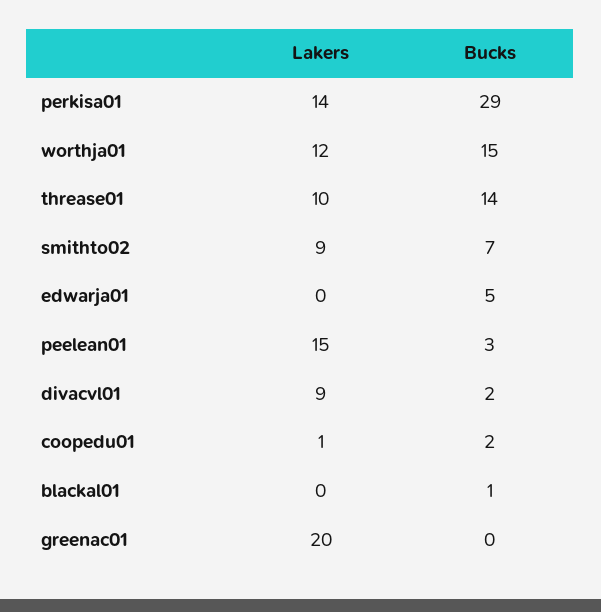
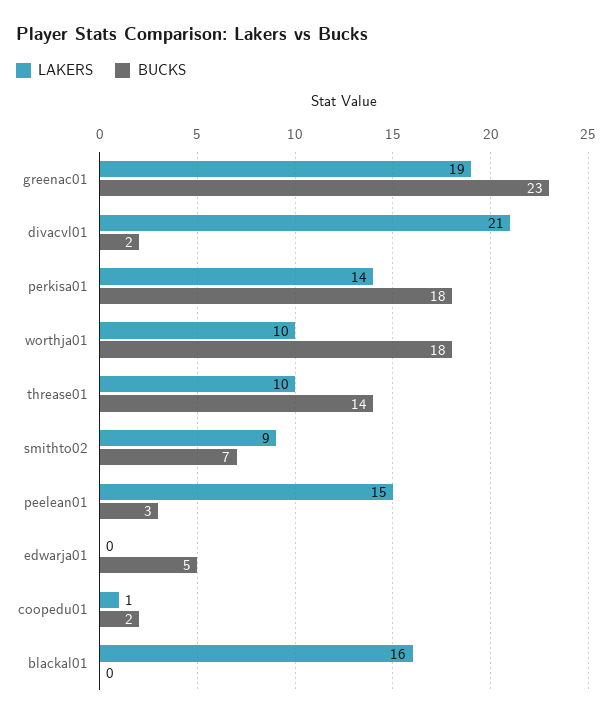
Bucks, perkisa01: 29 -> 18
Lakers, worthja01: 12 -> 10
Bucks, worthja01: 15 -> 18
Lakers, divacvl01: 9 -> 21
Lakers, blackal01: 0 -> 16
Bucks, blackal01: 1 -> 0
Lakers, greenac01: 20 -> 19
Bucks, greenac01: 0 -> 23

